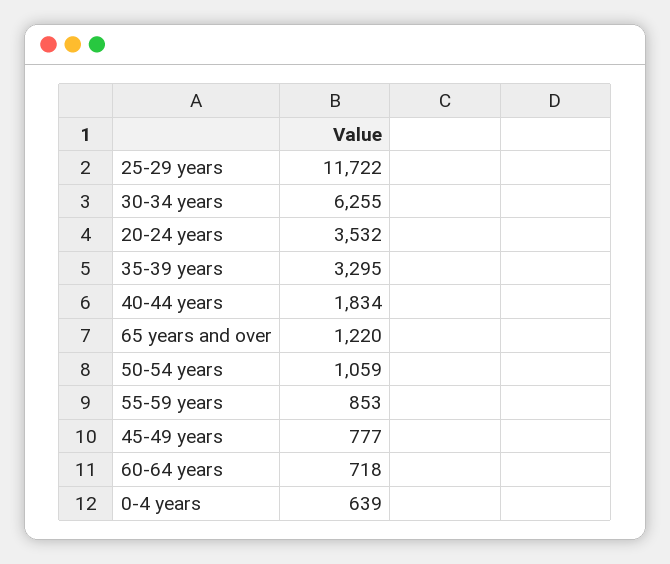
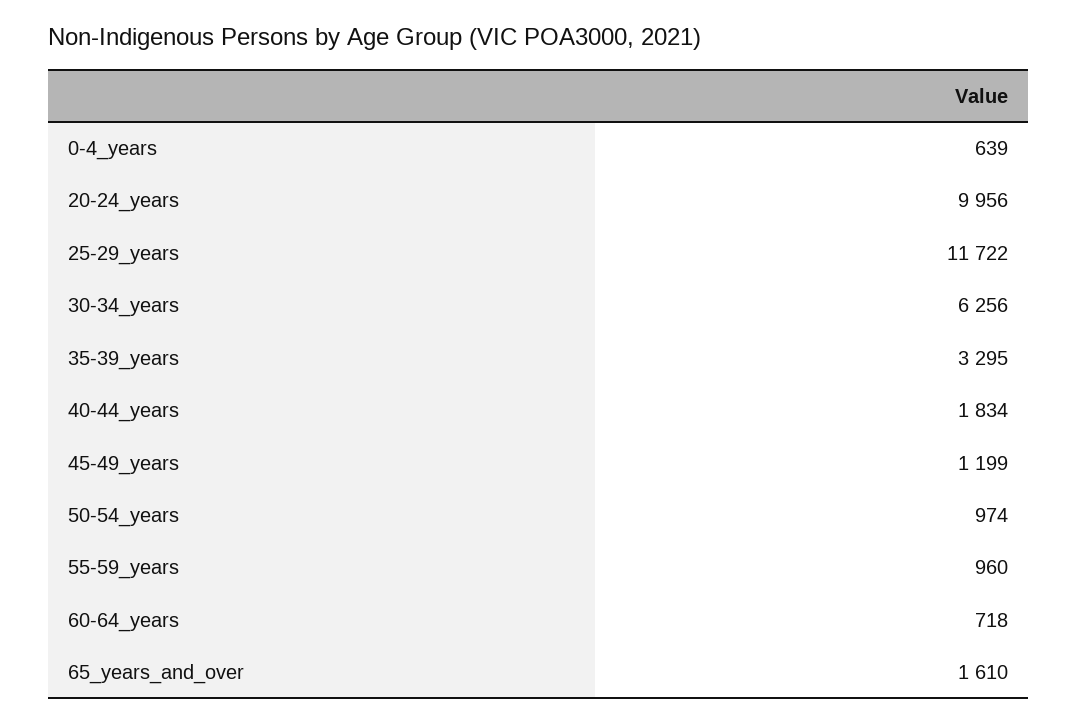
30-34 years: 6255 -> 6256
20-24 years: 3532 -> 9956
65 years and over: 1220 -> 1610
50-54 years: 1059 -> 974
55-59 years: 853 -> 960
45-49 years: 777 -> 1199

